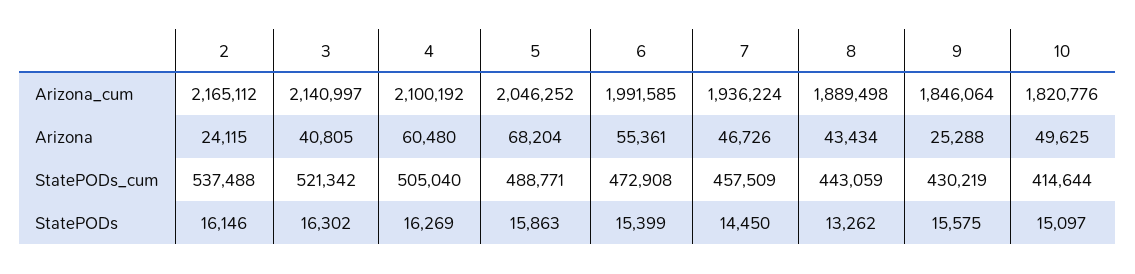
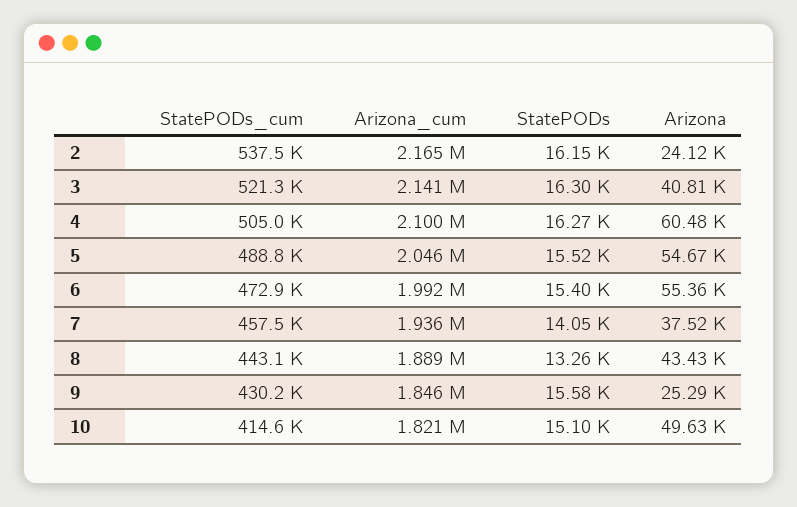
5, Arizona: 68204 -> 54670
7, Arizona: 46726 -> 37520
5, StatePODs: 15863 -> 15520
7, StatePODs: 14450 -> 14050

